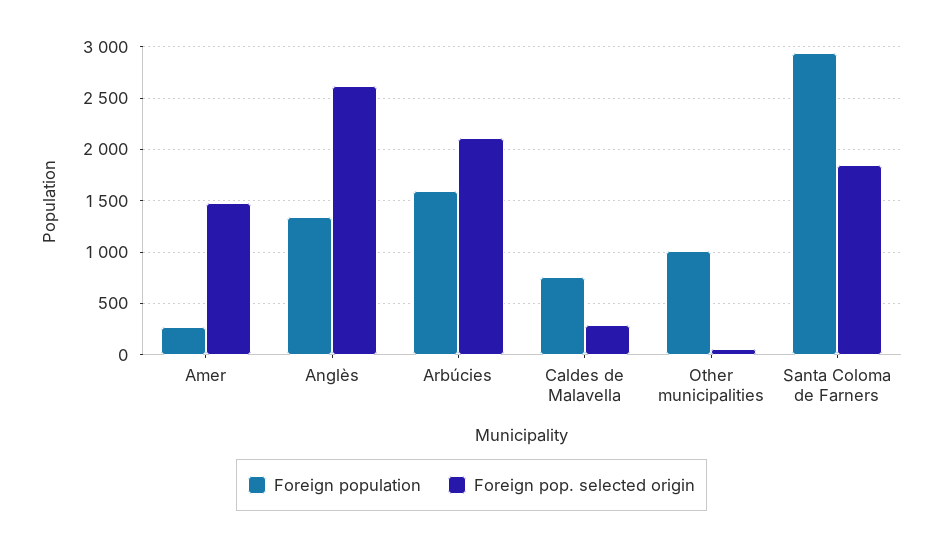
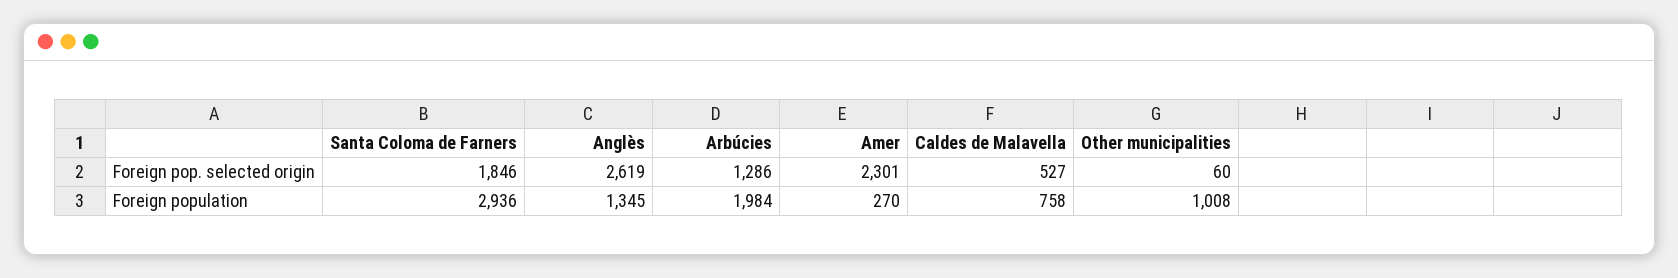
Foreign pop. selected origin, Amer: 1500 -> 2301
Foreign population, Arbúcies: 1600 -> 1984
Foreign pop. selected origin, Arbúcies: 2100 -> 1286
Foreign pop. selected origin, Caldes de Malavella: 300 -> 527

